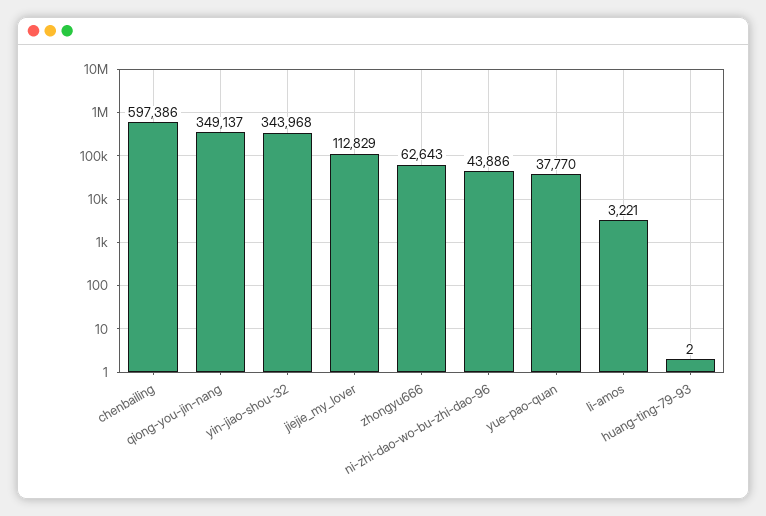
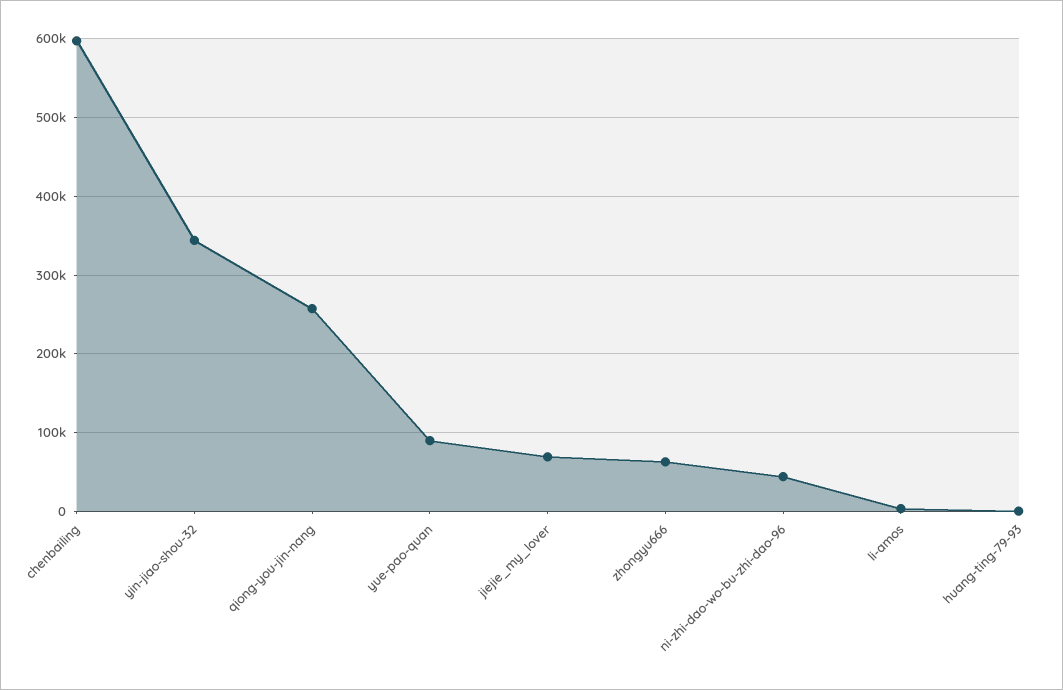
qiong-you-jin-nang: 349137 -> 260000
jiejie_my_lover: 112829 -> 70000
yue-pao-quan: 37770 -> 90000

